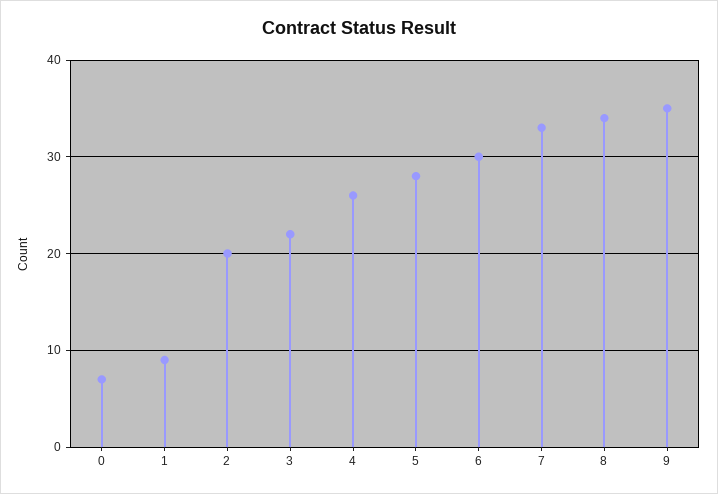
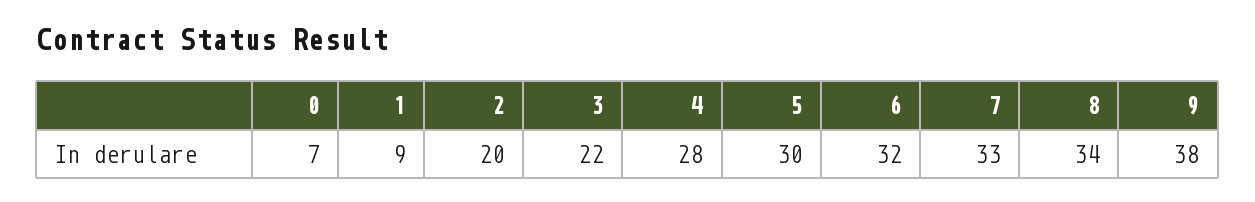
4: 26 -> 28
5: 28 -> 30
6: 30 -> 32
9: 35 -> 38

